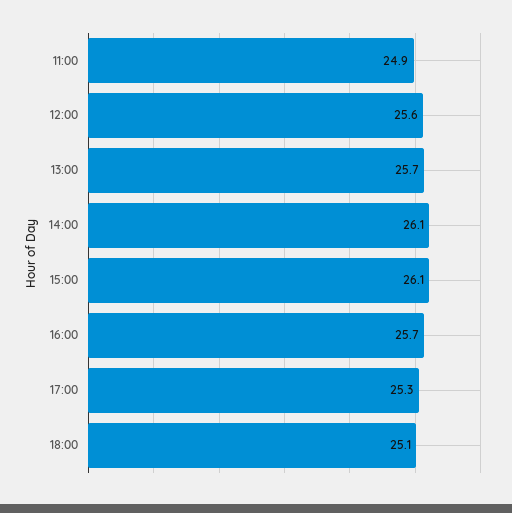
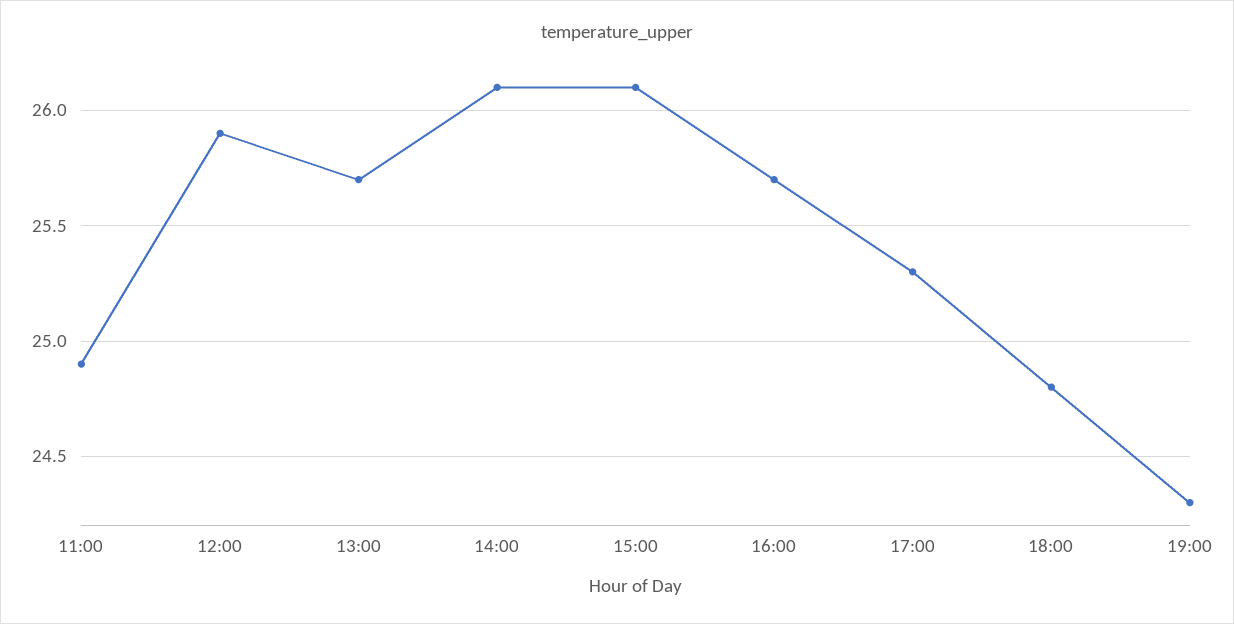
12:00: 25.6 -> 25.9
18:00: 25.1 -> 24.8
19:00: none -> 24.3

